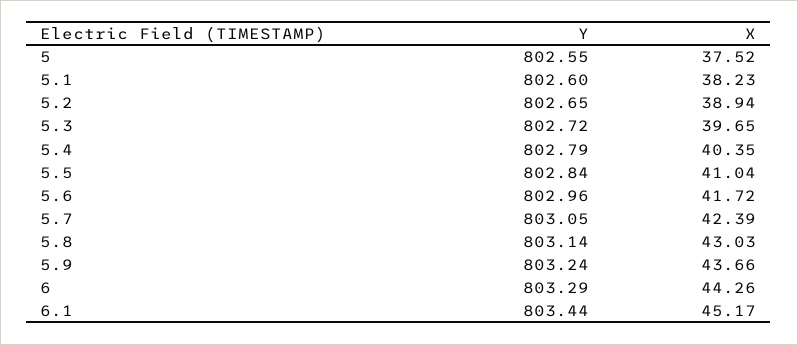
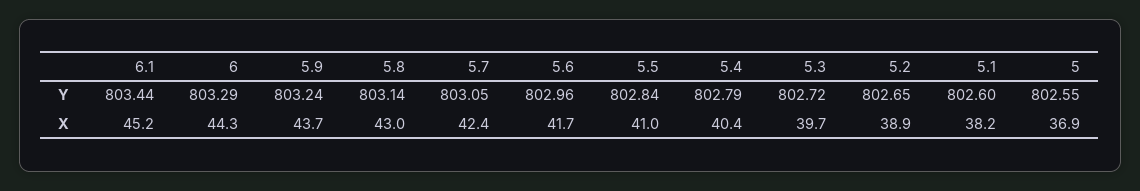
X, 5: 37.52 -> 36.9

